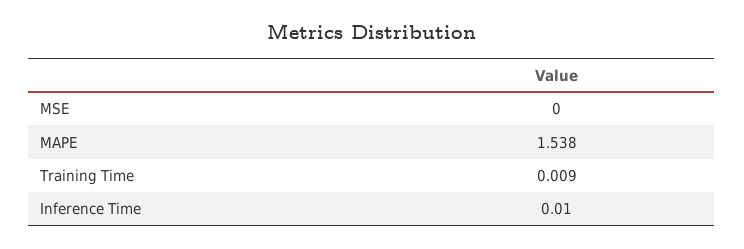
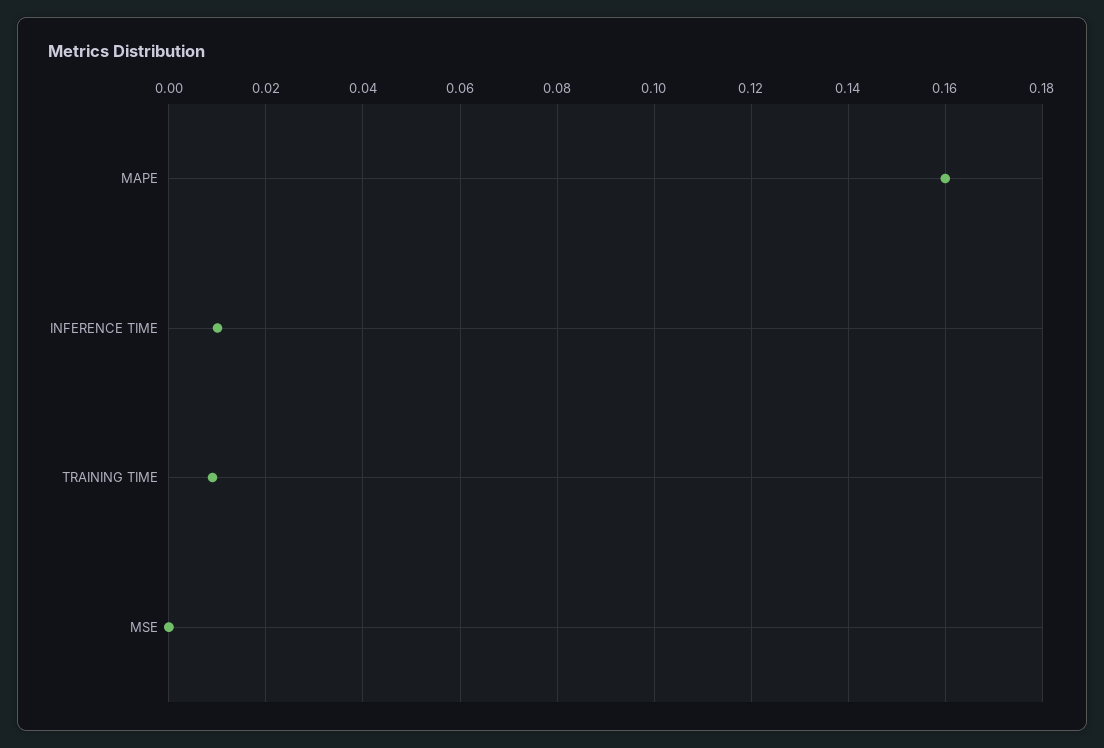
MAPE: 1.538 -> 0.16

